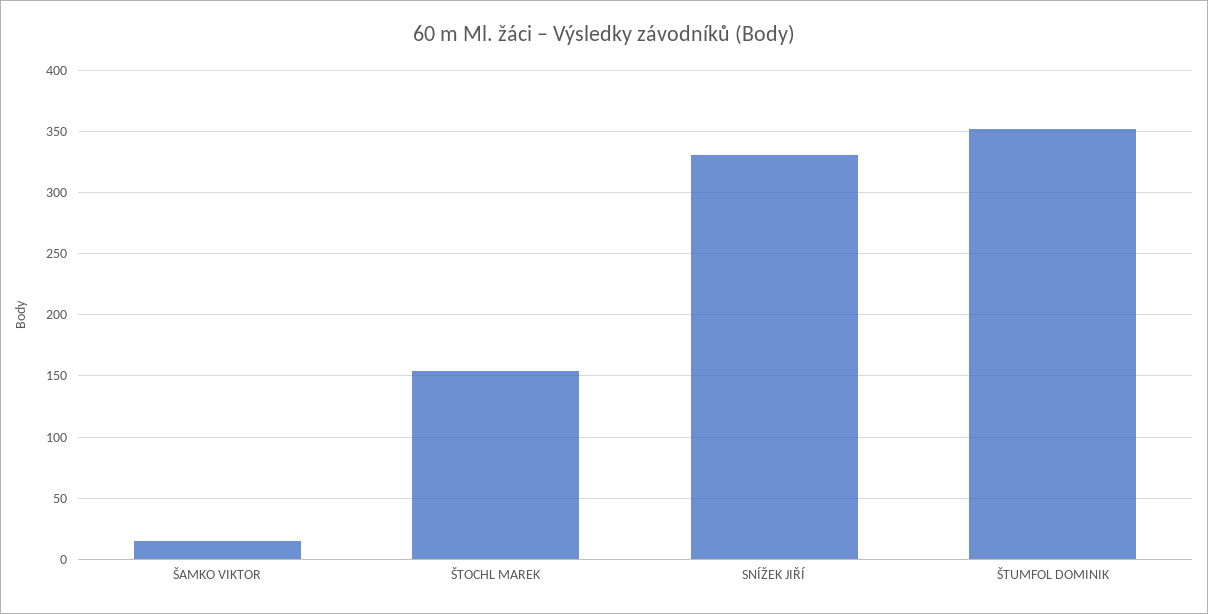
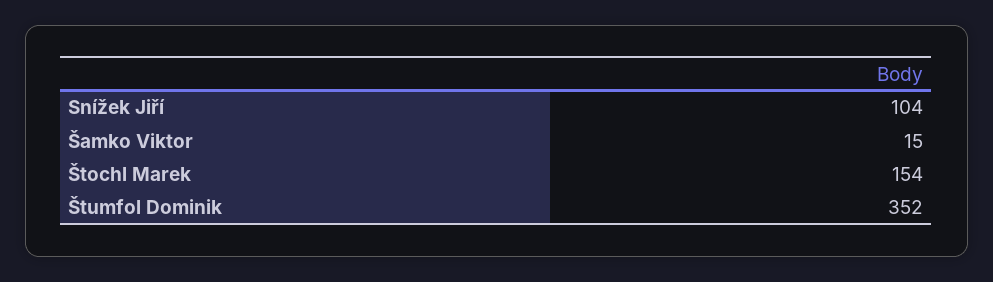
SNÍŽEK JIŘÍ: 330 -> 104

